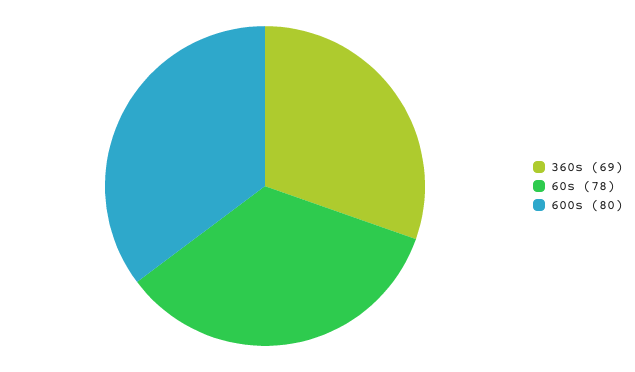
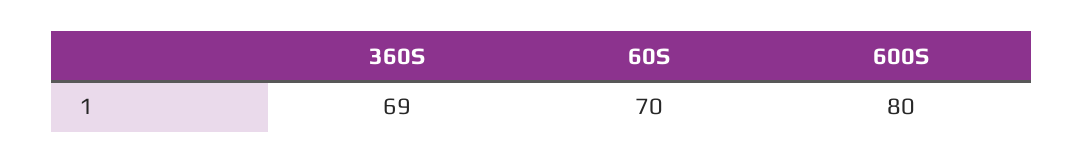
60s: 78 -> 70

